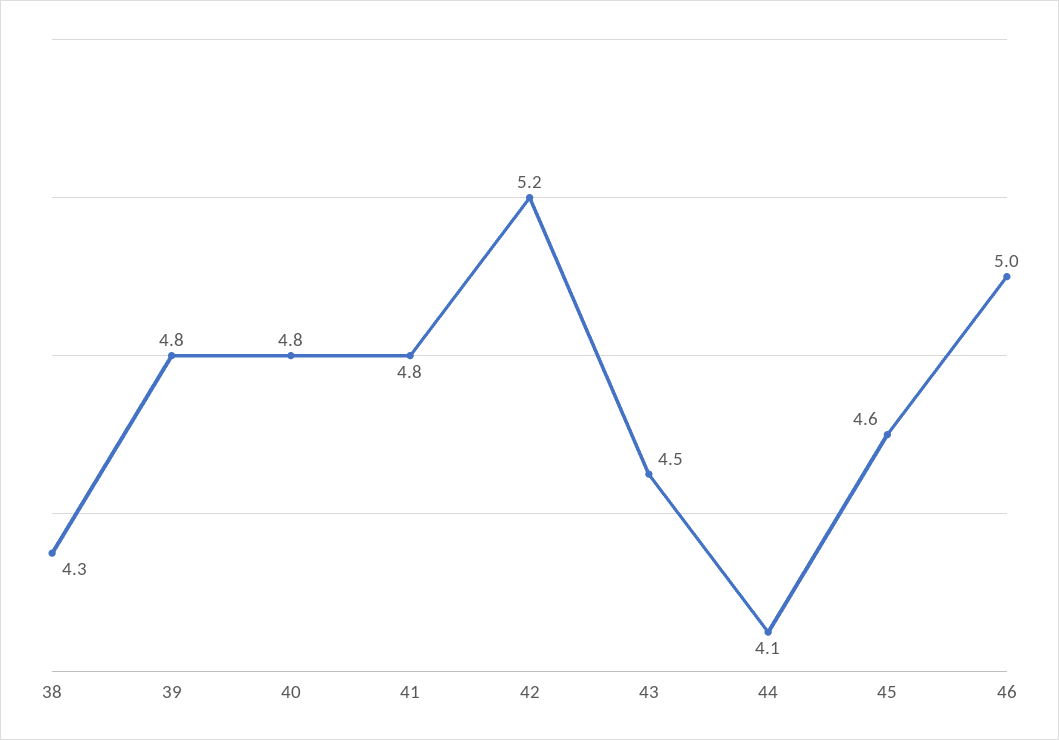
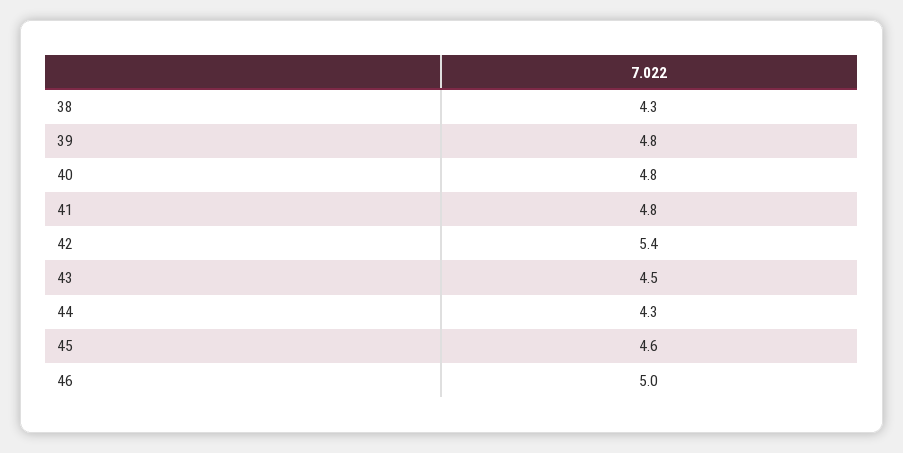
42: 5.2 -> 5.4
44: 4.1 -> 4.3

